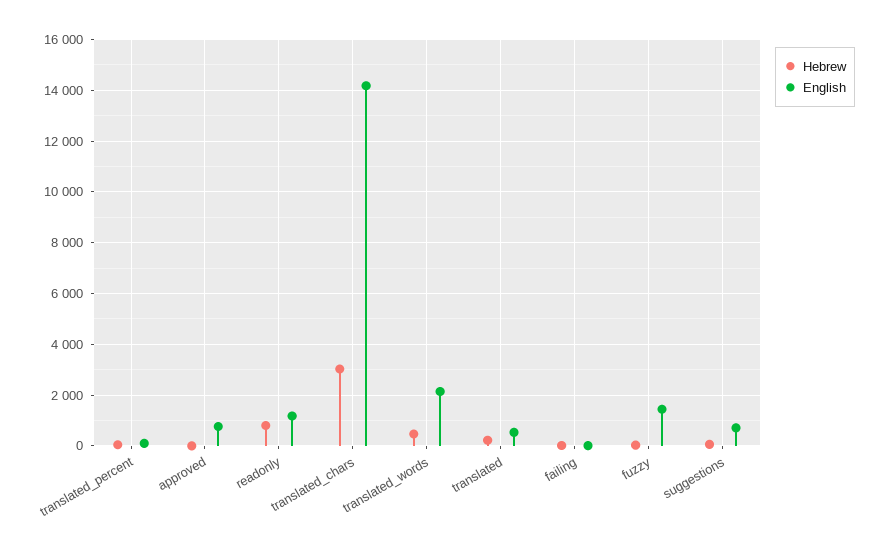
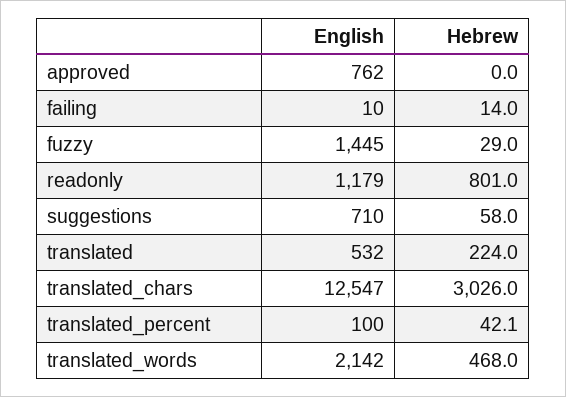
English, translated_chars: 14250 -> 12547

